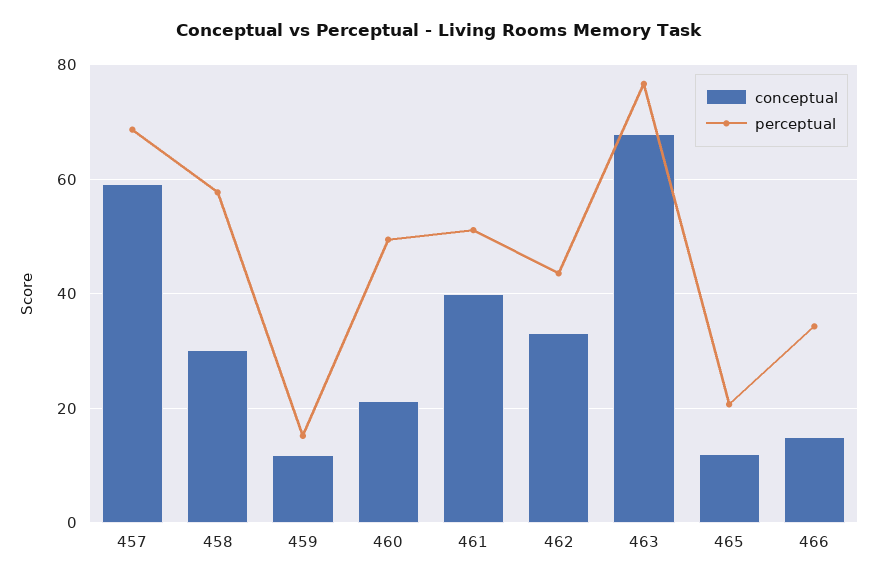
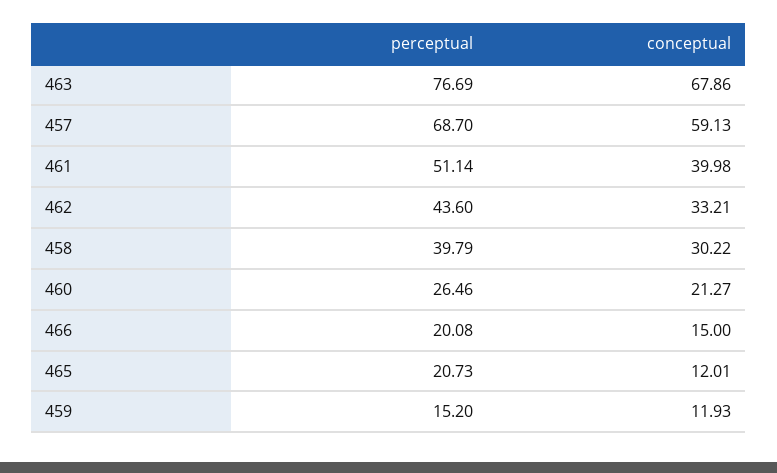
perceptual, 458: 58 -> 39.79
perceptual, 460: 50 -> 26.46
perceptual, 466: 34 -> 20.08

